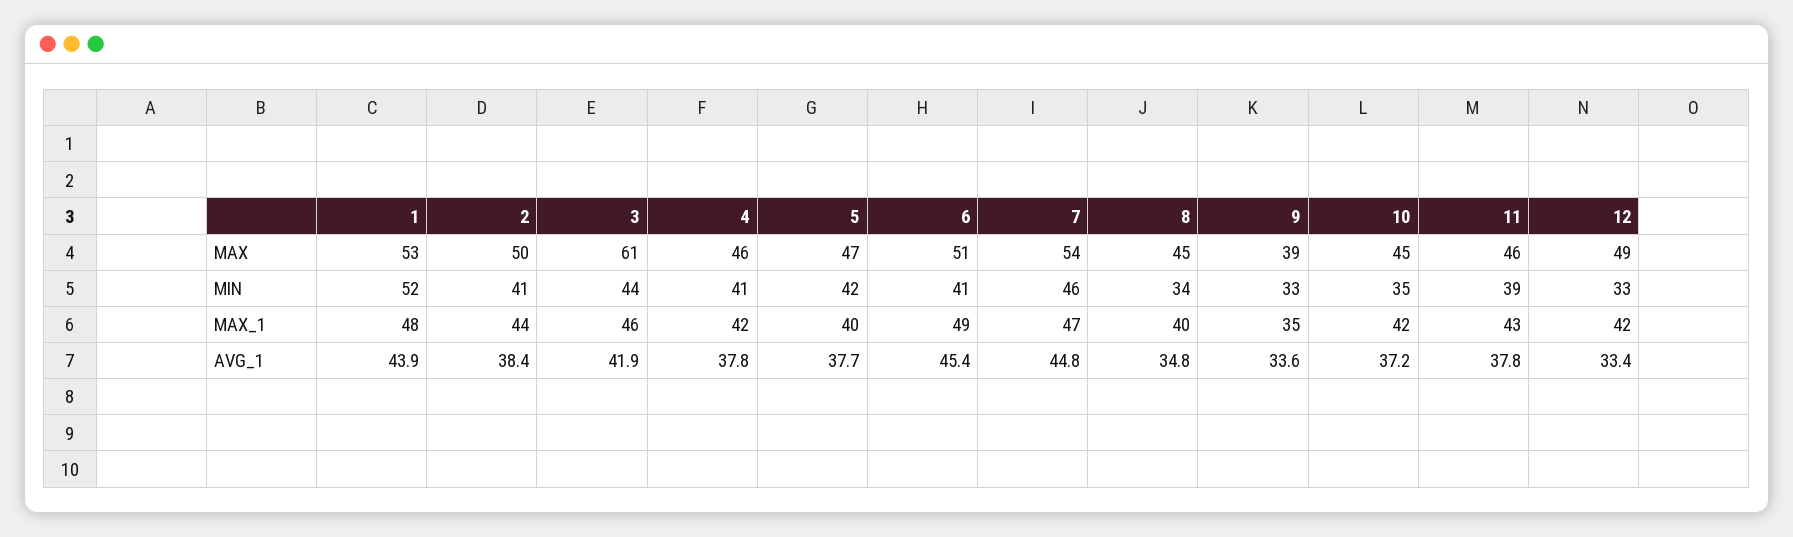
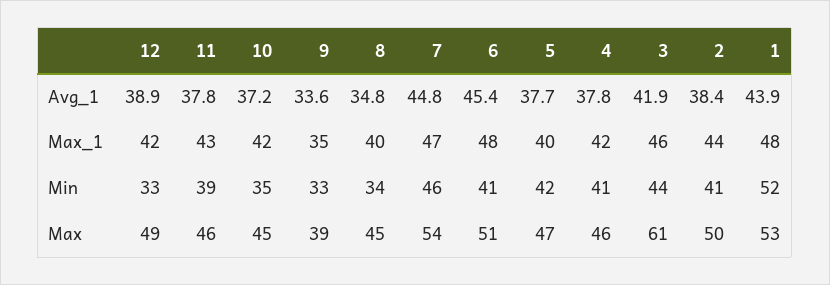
6, MAX_1: 49 -> 48
12, AVG_1: 33.4 -> 38.9

